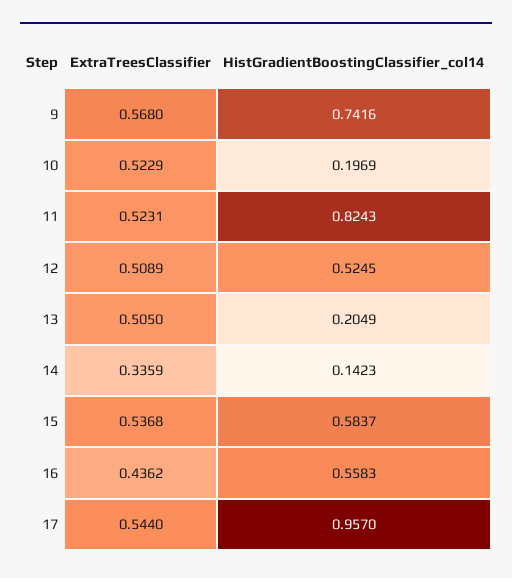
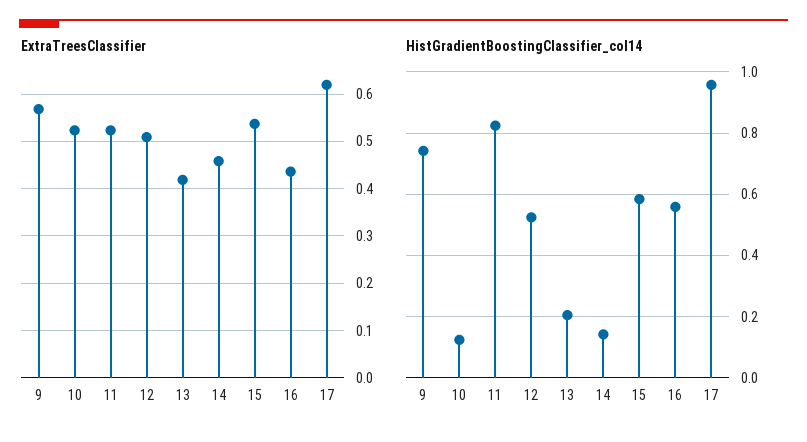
HistGradientBoostingClassifier_col14, 10: 0.1969 -> 0.12
ExtraTreesClassifier, 13: 0.505 -> 0.42
ExtraTreesClassifier, 14: 0.3359 -> 0.46
ExtraTreesClassifier, 17: 0.544 -> 0.62

